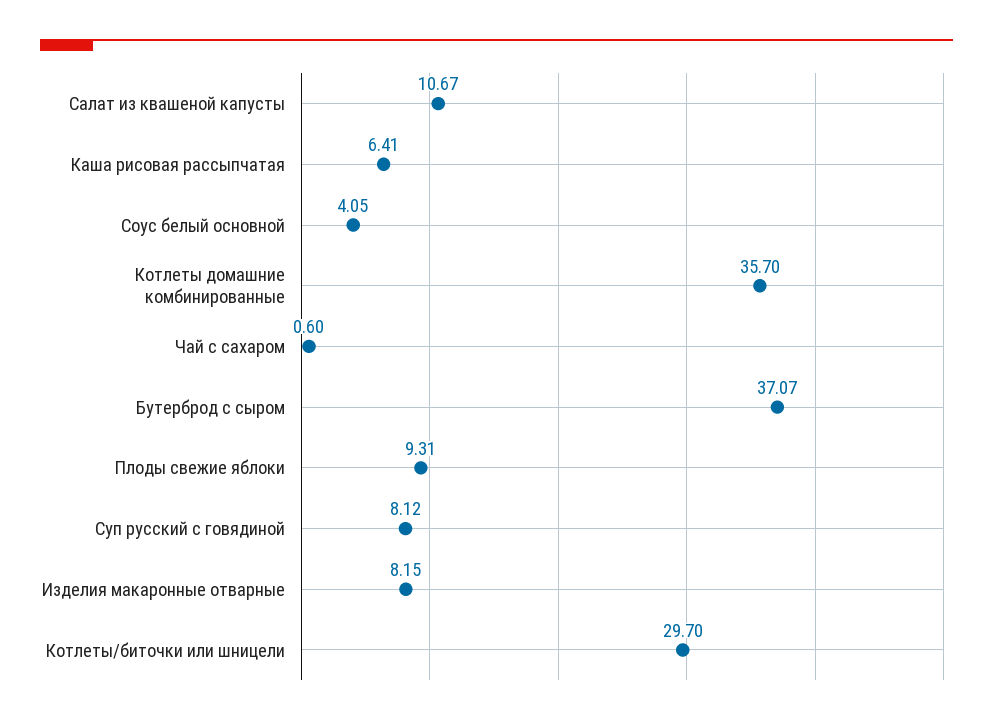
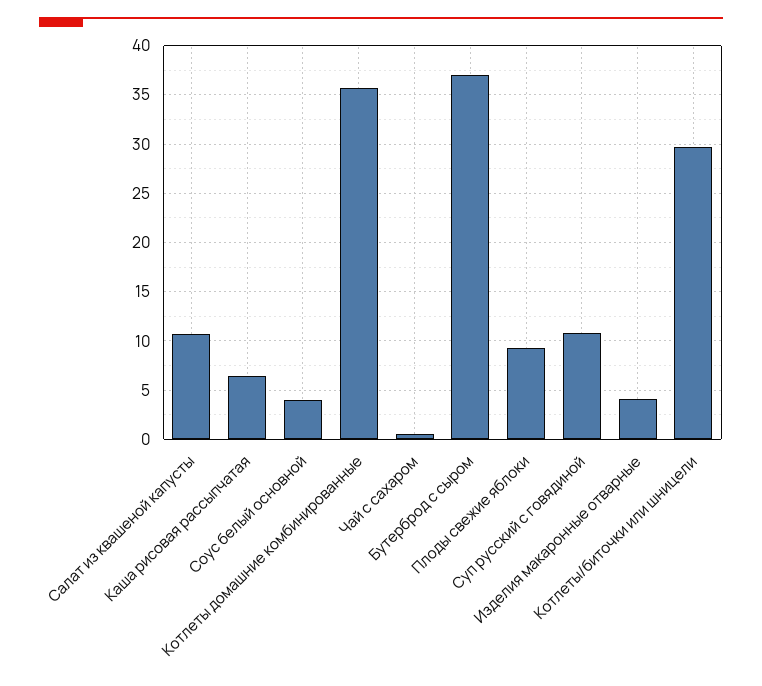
Суп русский с говядиной: 8.12 -> 11
Изделия макаронные отварные: 8.15 -> 4

